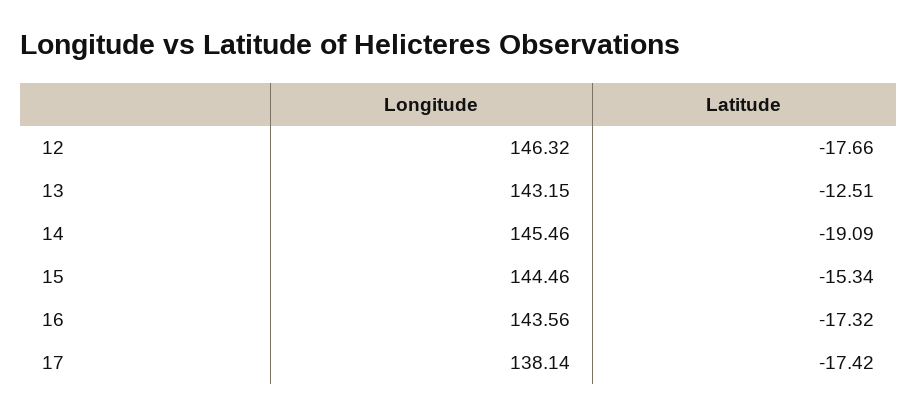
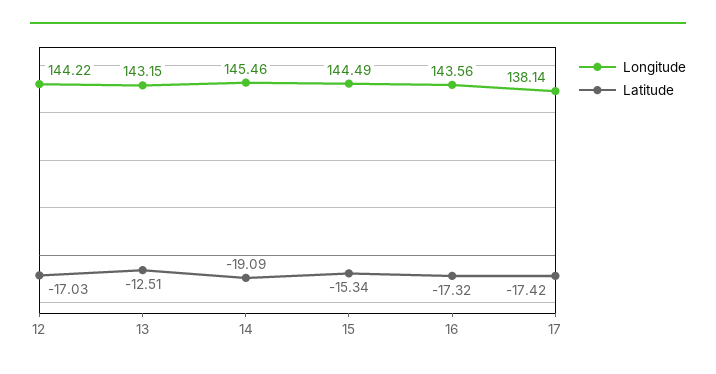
Longitude, 12: 146.32 -> 144.22
Latitude, 12: -17.66 -> -17.03
Longitude, 15: 144.46 -> 144.49

